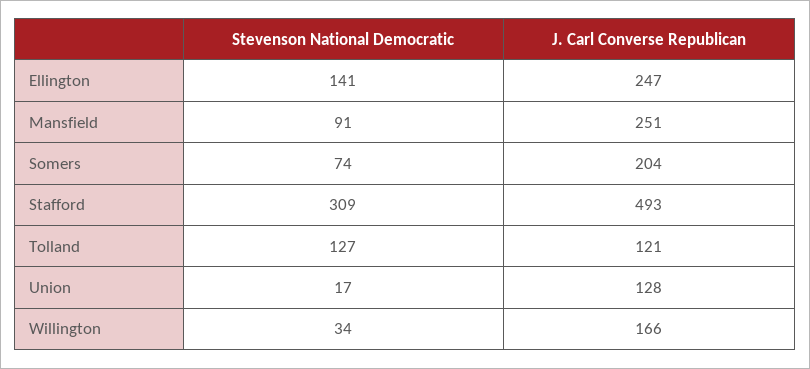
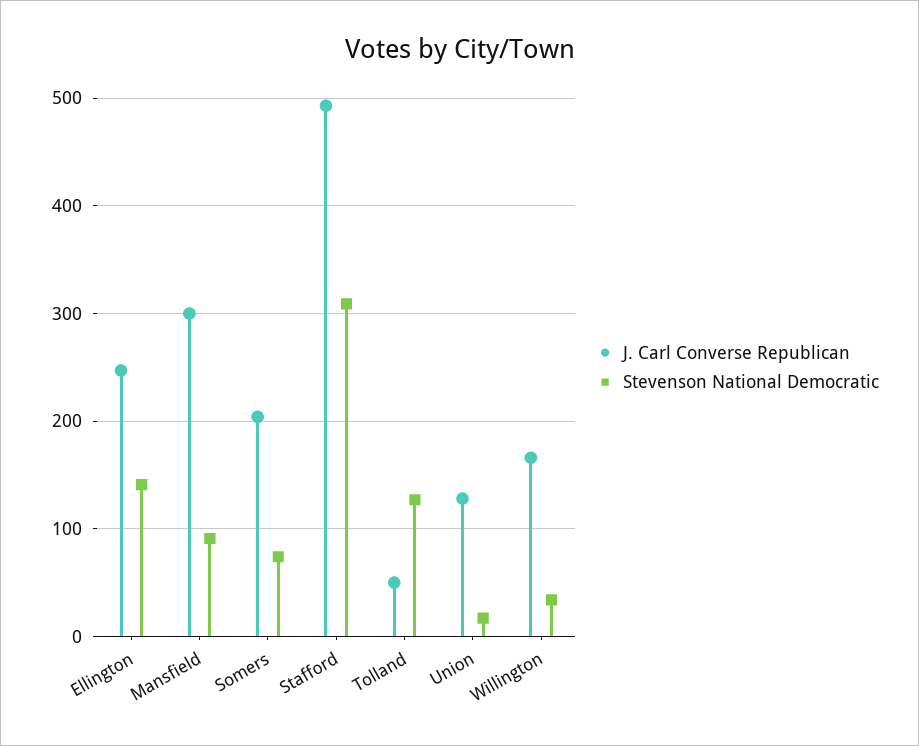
J. Carl Converse Republican, Mansfield: 251 -> 300
J. Carl Converse Republican, Tolland: 121 -> 50

